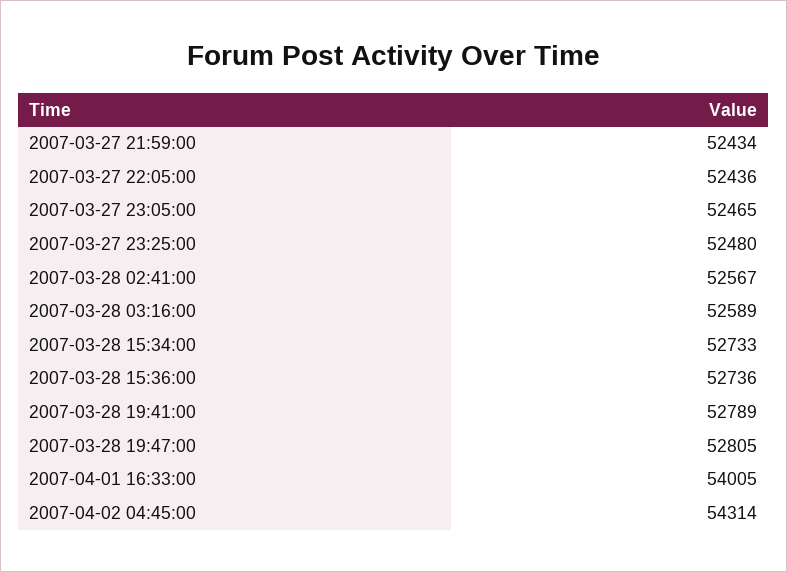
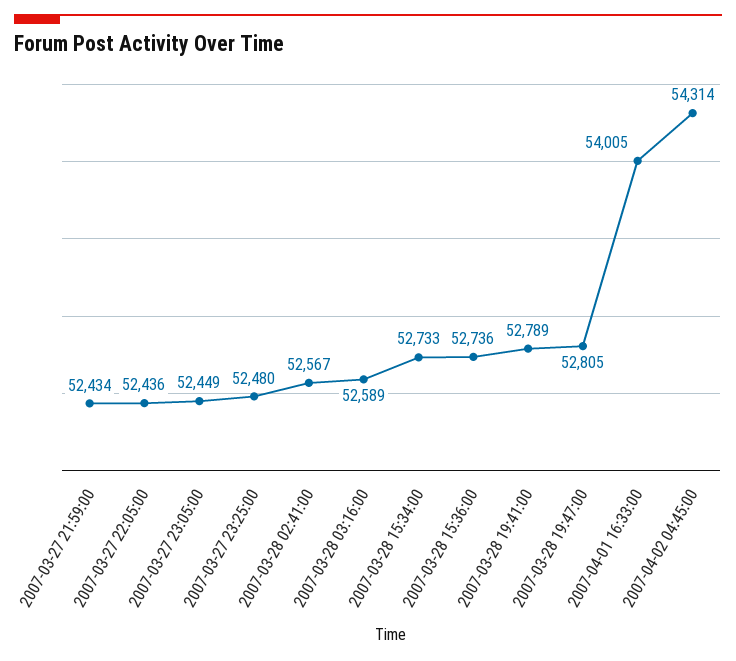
2007-03-27 23:05:00: 52465 -> 52449

